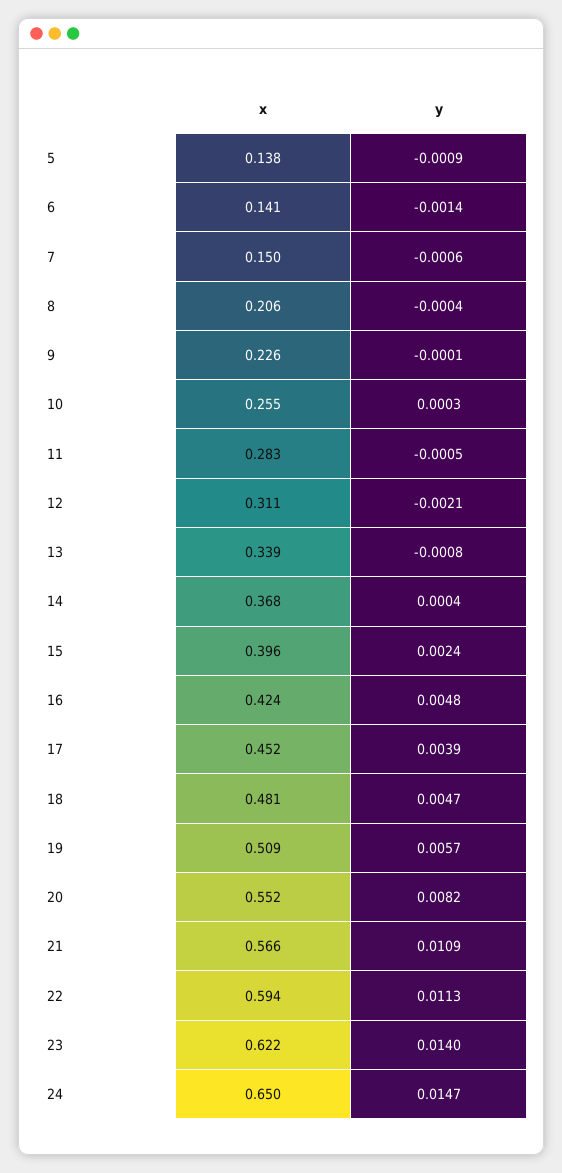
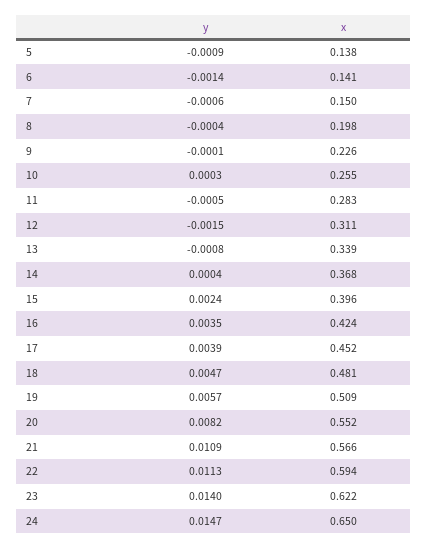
x, 8: 0.206 -> 0.198
y, 12: -0.0021 -> -0.0015
y, 16: 0.0048 -> 0.0035

